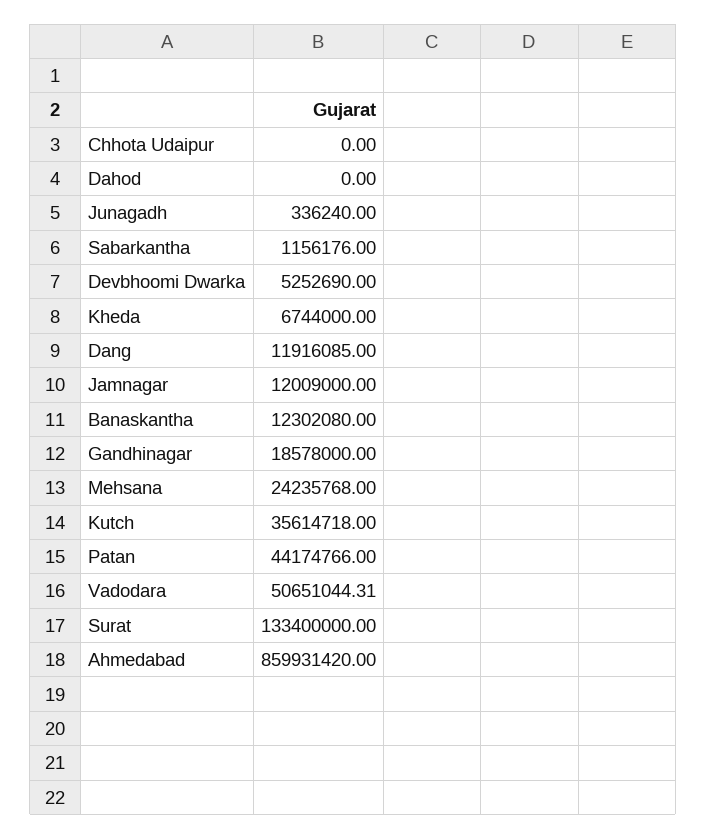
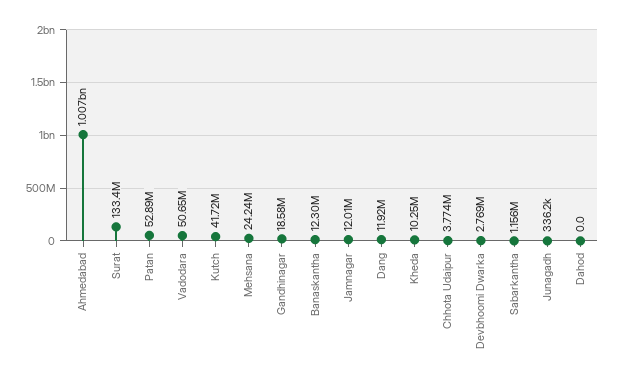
Chhota Udaipur: 0 -> 3774000
Devbhoomi Dwarka: 5252690 -> 2769000
Kheda: 6744000 -> 10250000
Kutch: 35614718 -> 41720000
Patan: 44174766 -> 52890000
Ahmedabad: 859931420 -> 1007000000

